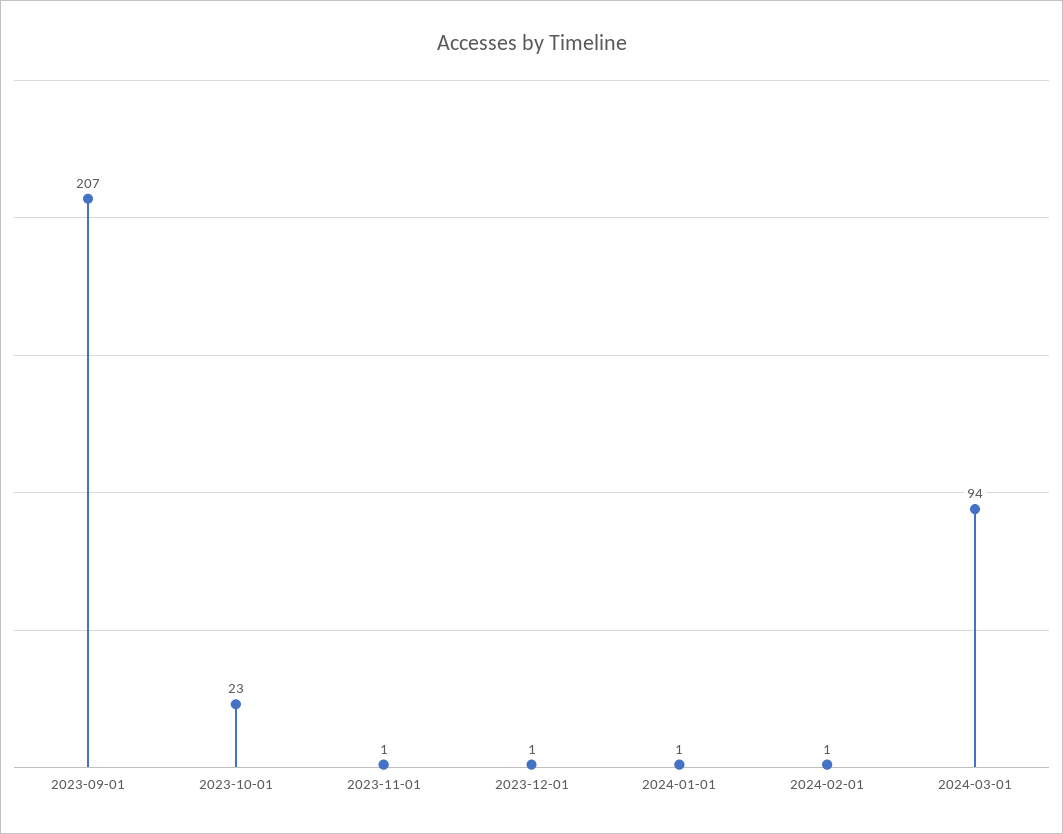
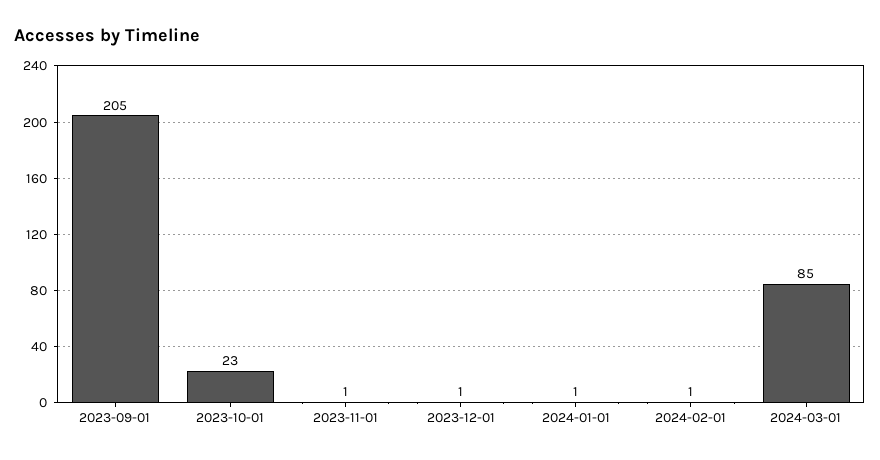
2023-09-01: 207 -> 205
2024-03-01: 94 -> 85

